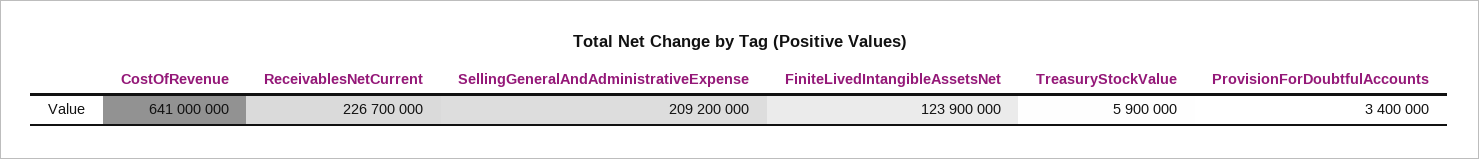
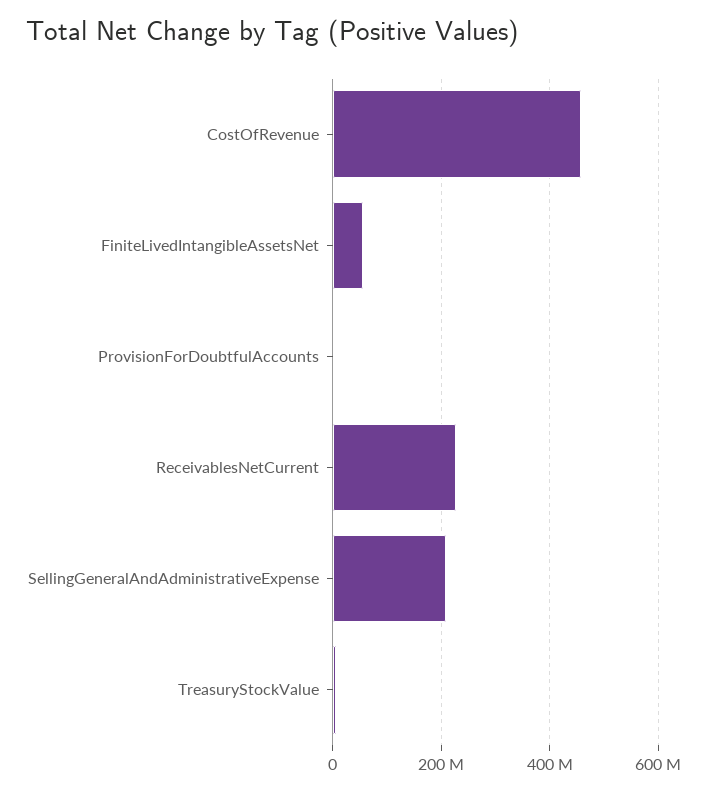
CostOfRevenue: 641000000 -> 460000000
FiniteLivedIntangibleAssetsNet: 123900000 -> 60000000

